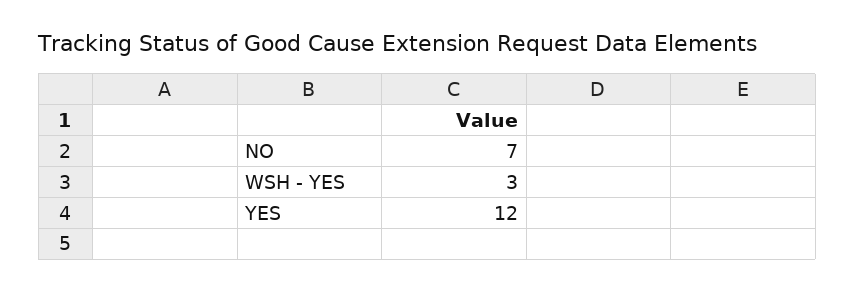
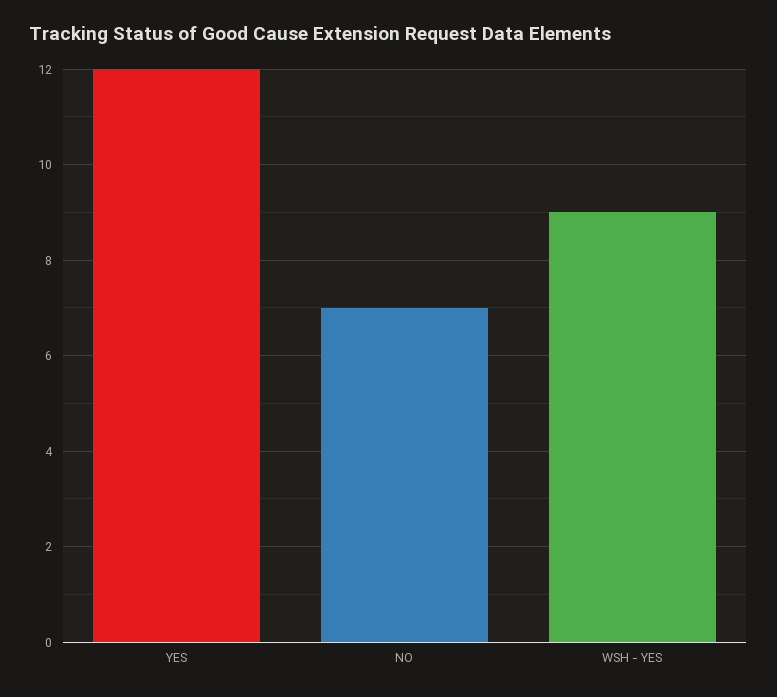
WSH - YES: 3 -> 9

